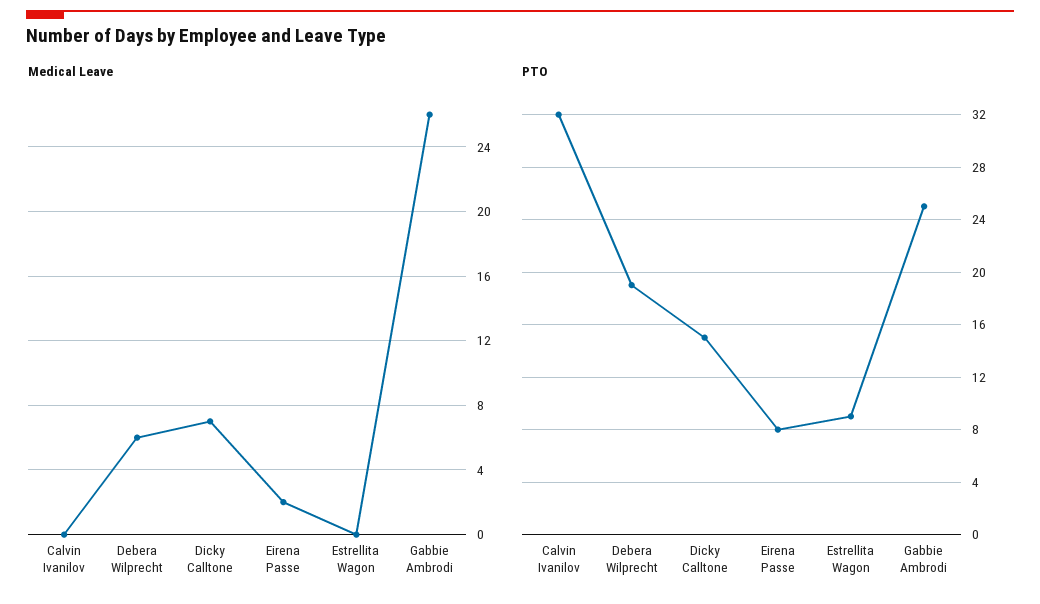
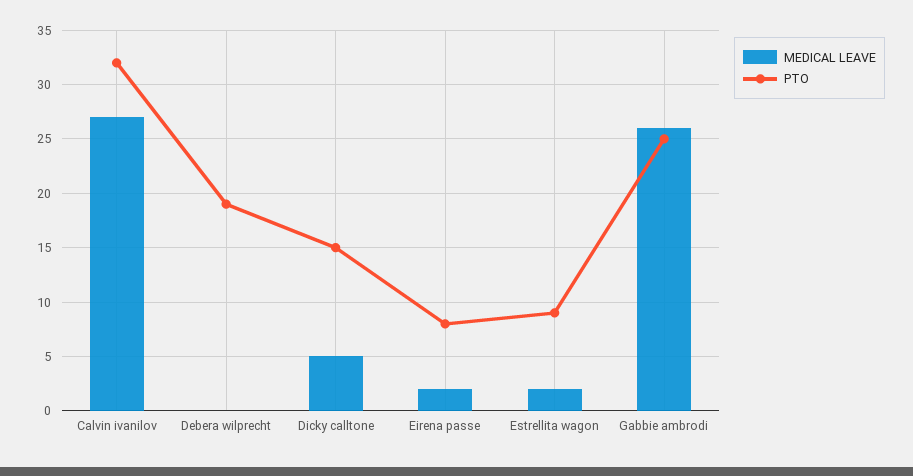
Medical Leave, Calvin Ivanilov: 0 -> 27
Medical Leave, Debera Wilprecht: 6 -> 0
Medical Leave, Dicky Calltone: 7 -> 5
Medical Leave, Estrellita Wagon: 0 -> 2

